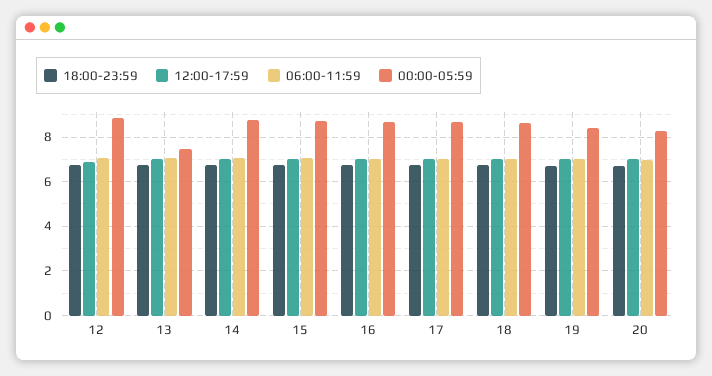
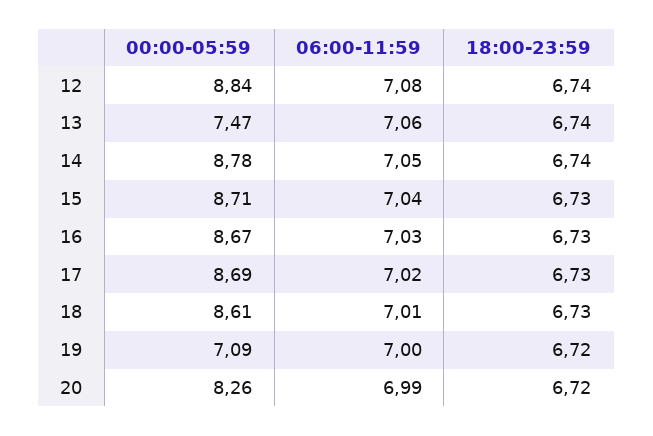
12:00-17:59, 12: 7 -> none
12:00-17:59, 13: 7 -> none
12:00-17:59, 14: 7 -> none
12:00-17:59, 15: 7 -> none
12:00-17:59, 16: 7 -> none
12:00-17:59, 17: 7 -> none
12:00-17:59, 18: 7 -> none
12:00-17:59, 19: 7 -> none
00:00-05:59, 19: 8.5 -> 7.09
12:00-17:59, 20: 7 -> none

